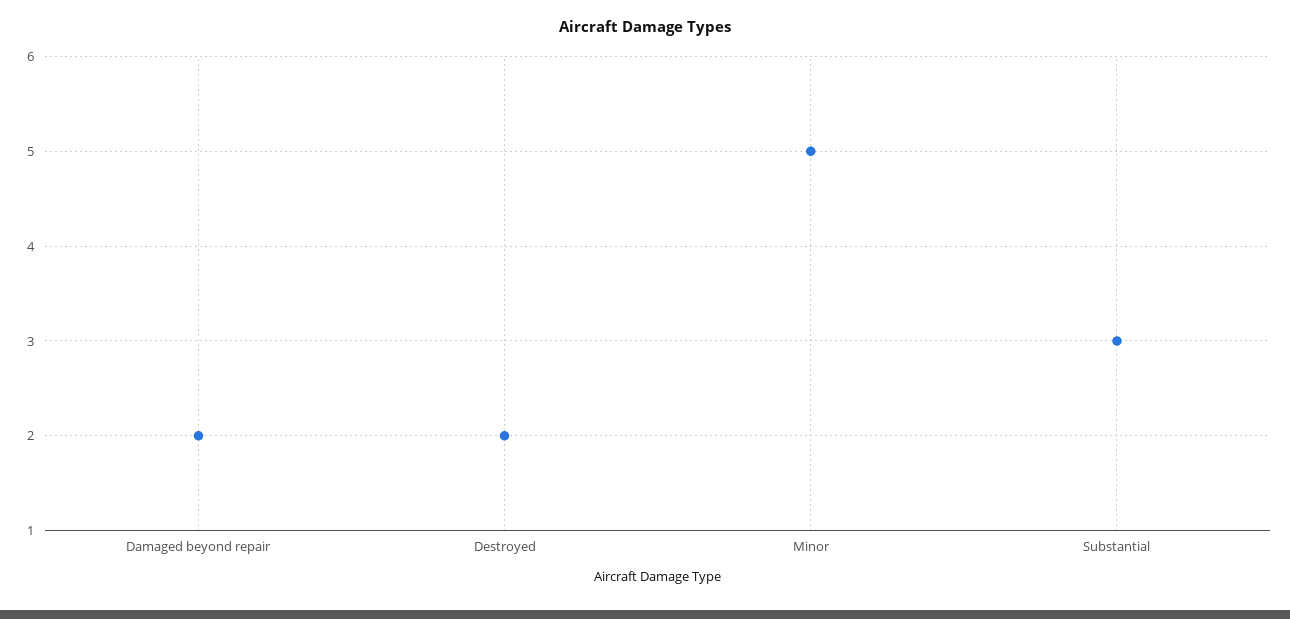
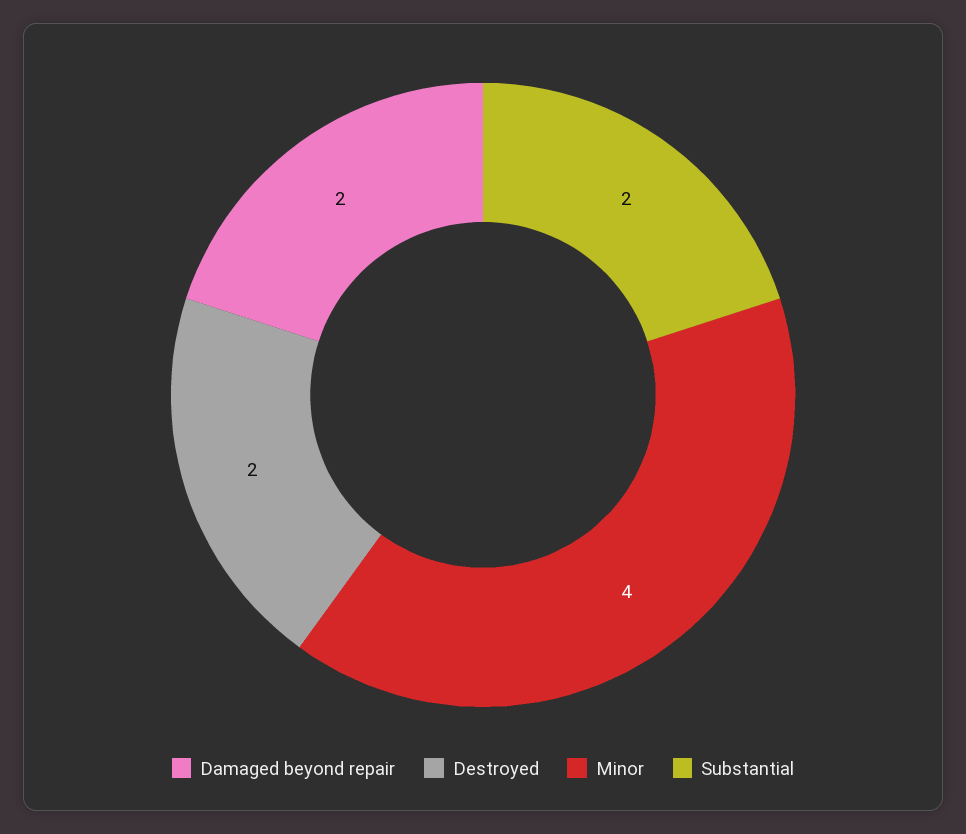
Minor: 5 -> 4
Substantial: 3 -> 2

